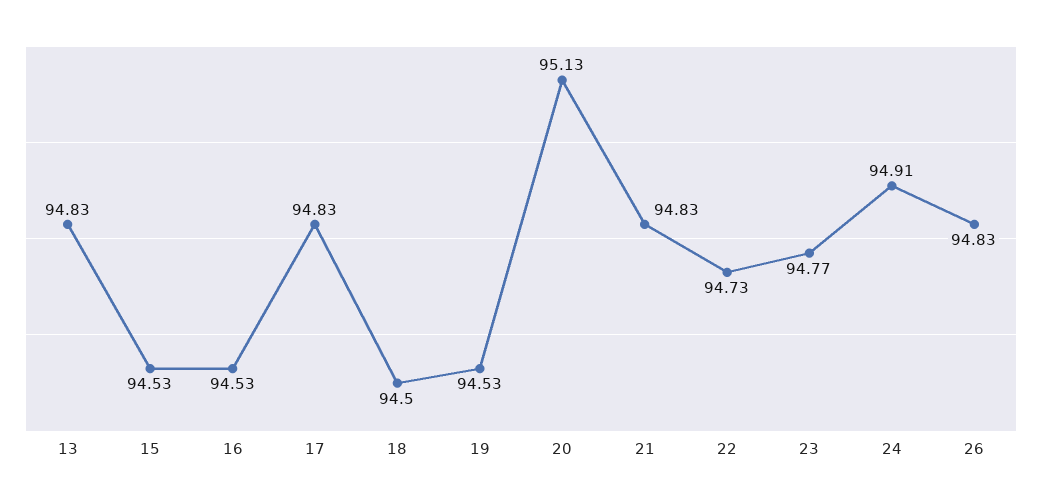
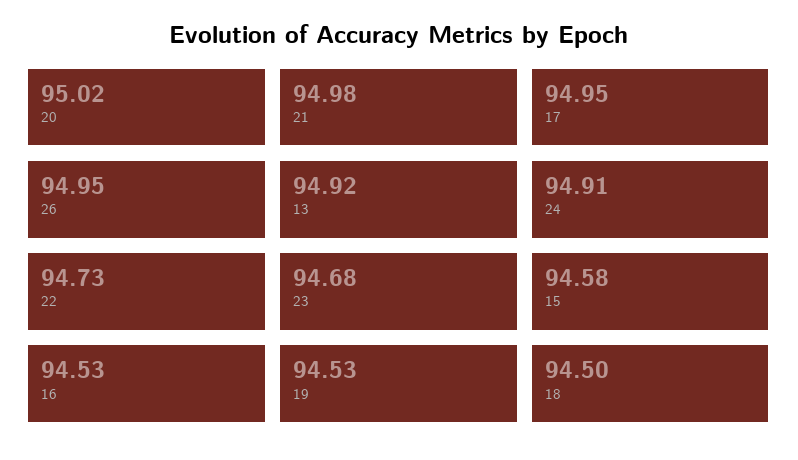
13: 94.83 -> 94.92
15: 94.53 -> 94.58
17: 94.83 -> 94.95
20: 95.13 -> 95.02
21: 94.83 -> 94.98
23: 94.77 -> 94.68
26: 94.83 -> 94.95

